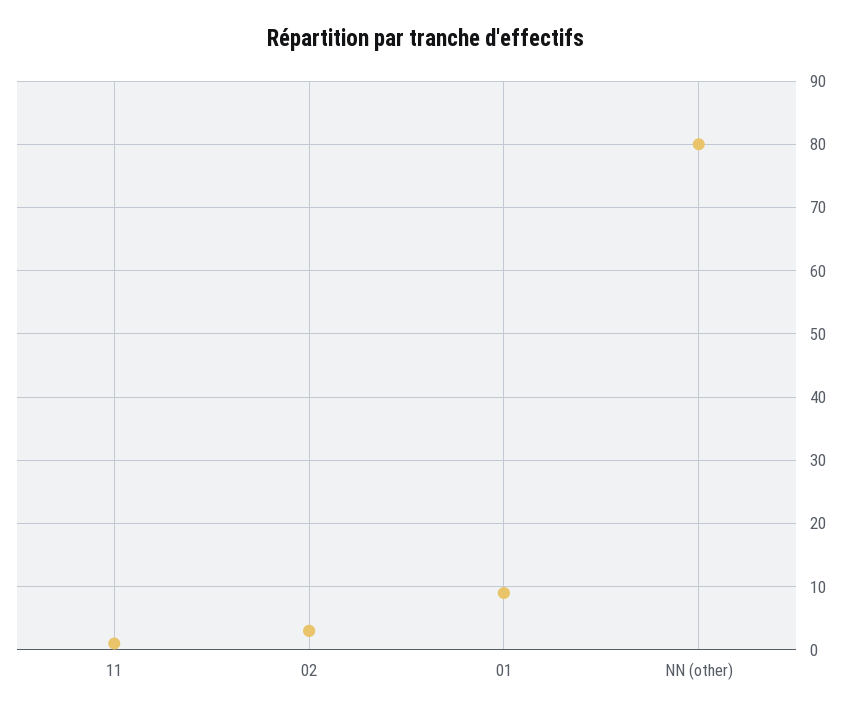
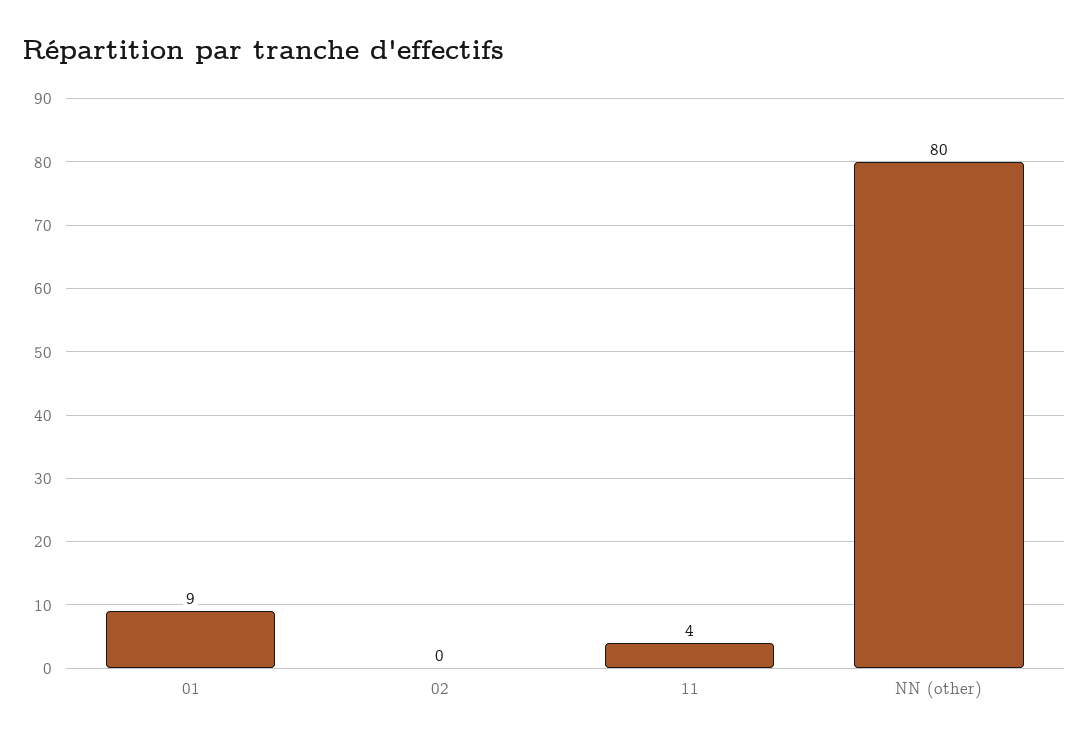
11: 1 -> 4
02: 3 -> 0

